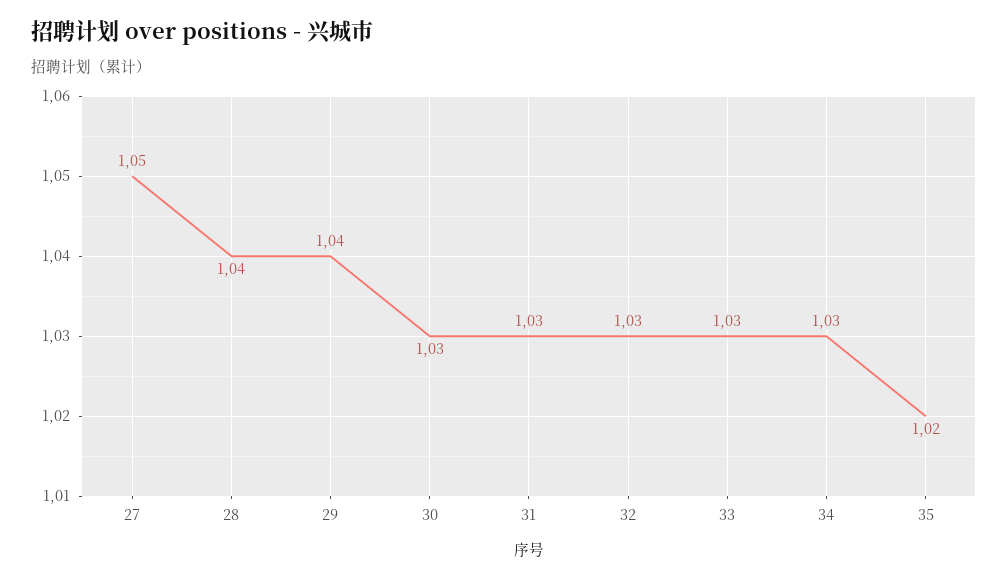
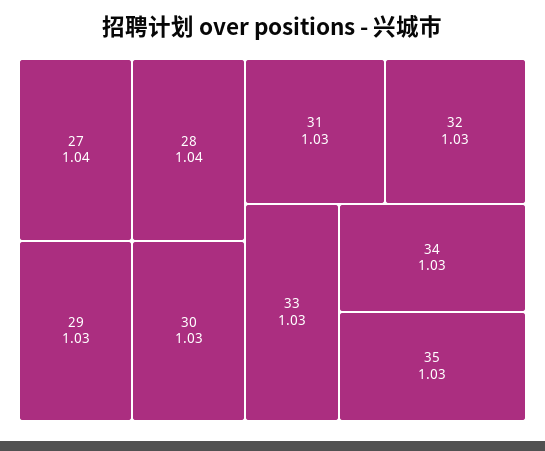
27: 1.05 -> 1.04
29: 1.04 -> 1.03
35: 1.02 -> 1.03

